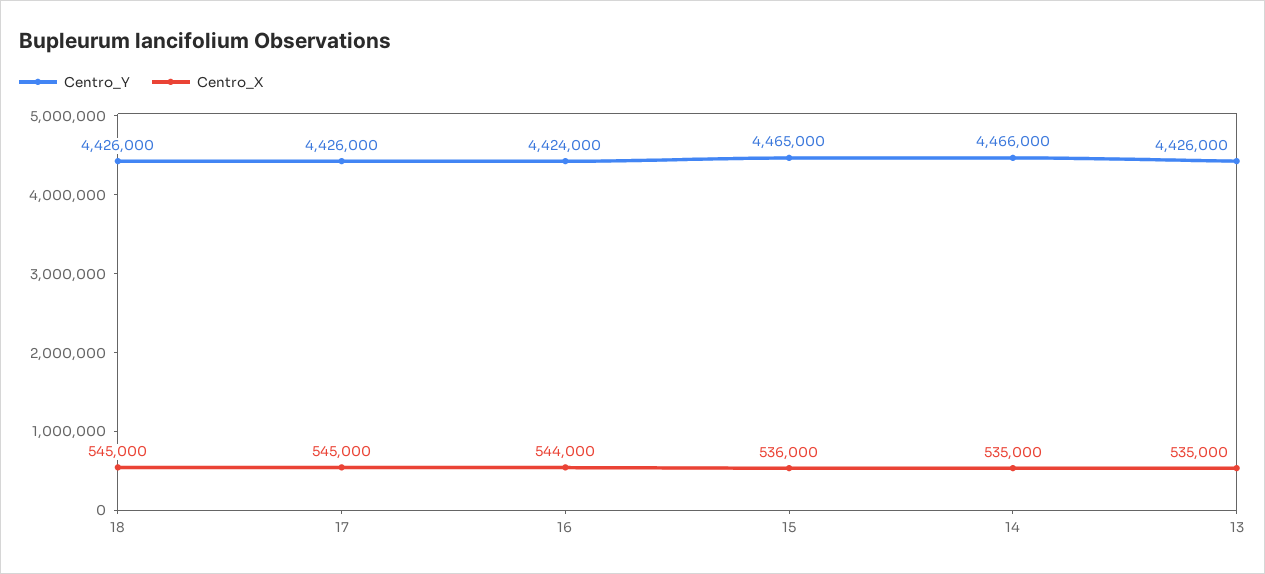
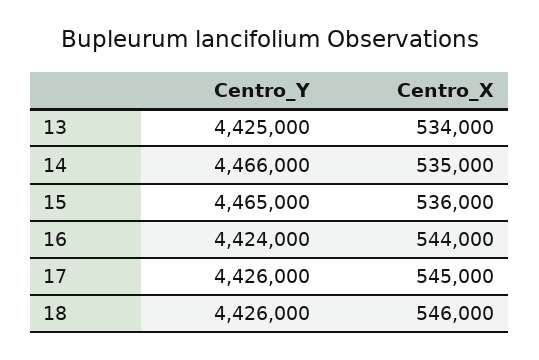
Centro_X, 18: 545000 -> 546000
Centro_Y, 13: 4426000 -> 4425000
Centro_X, 13: 535000 -> 534000

